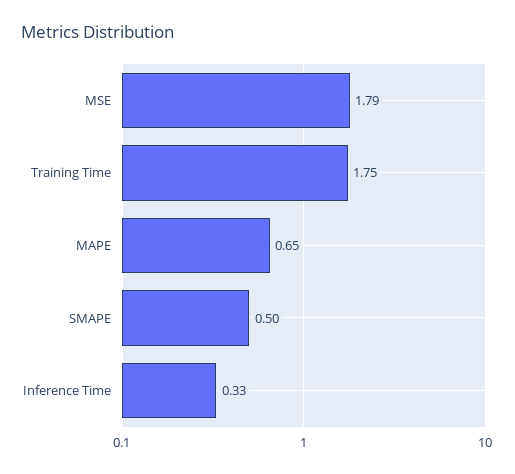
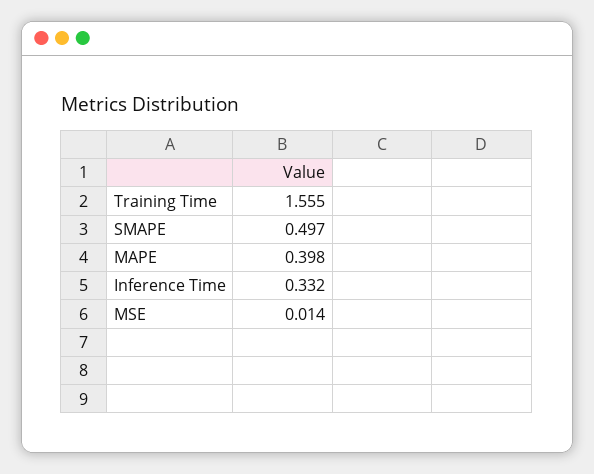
MSE: 1.79 -> 0.014
Training Time: 1.75 -> 1.555
MAPE: 0.65 -> 0.398

